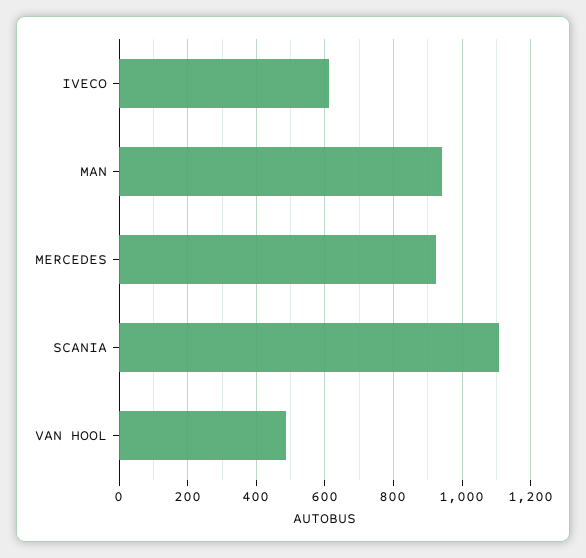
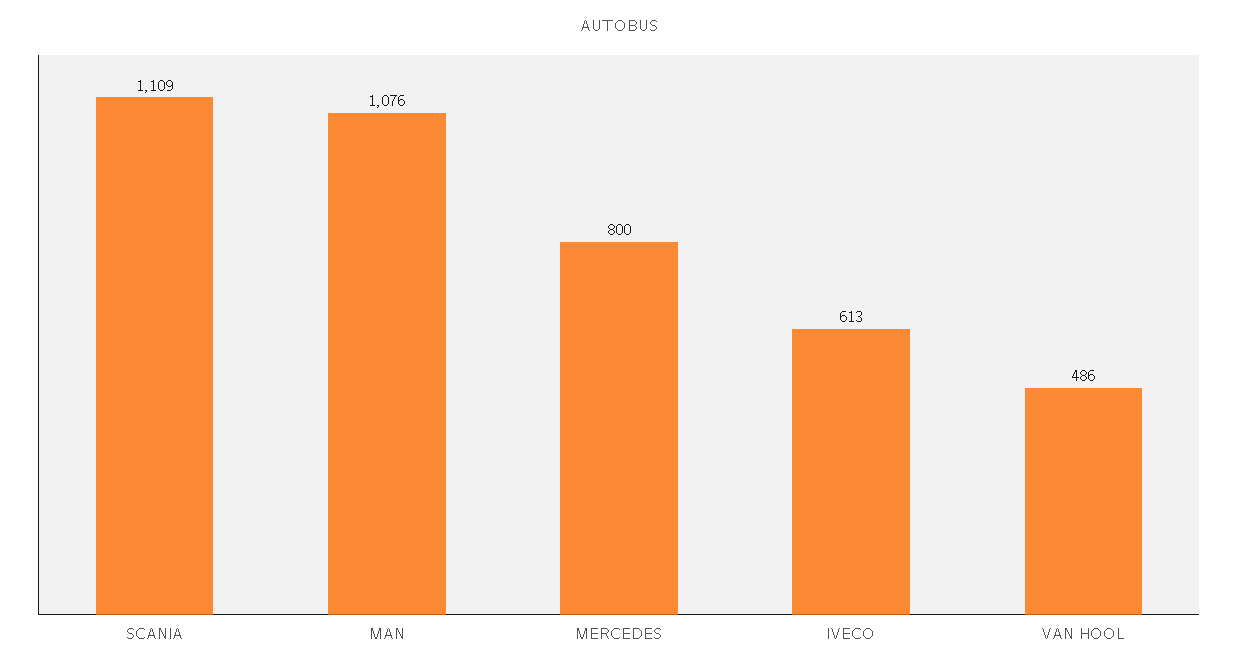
MAN: 940 -> 1076
MERCEDES: 920 -> 800

